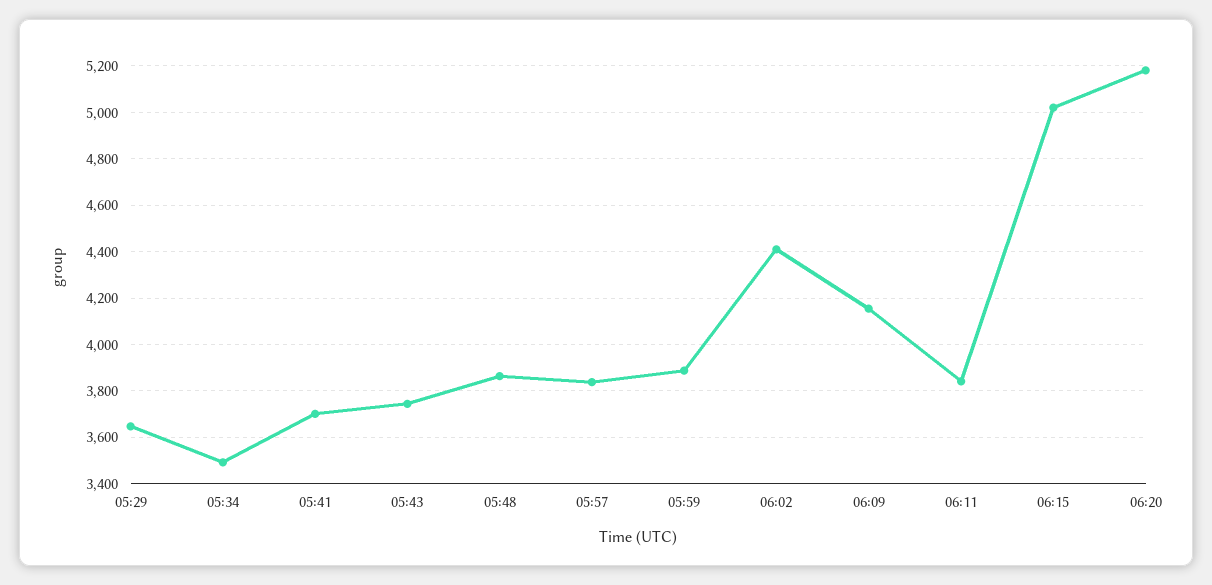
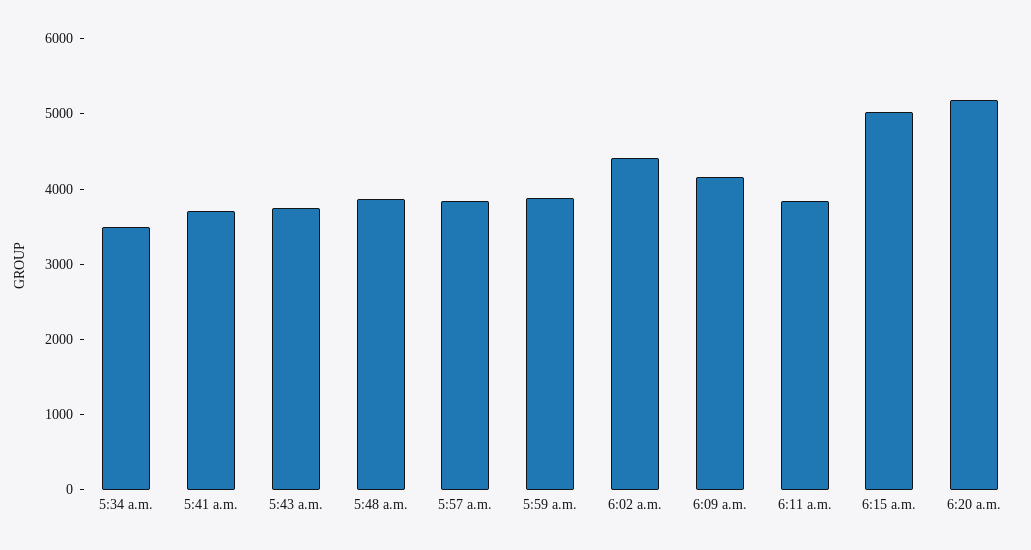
05:29: 3650 -> none

